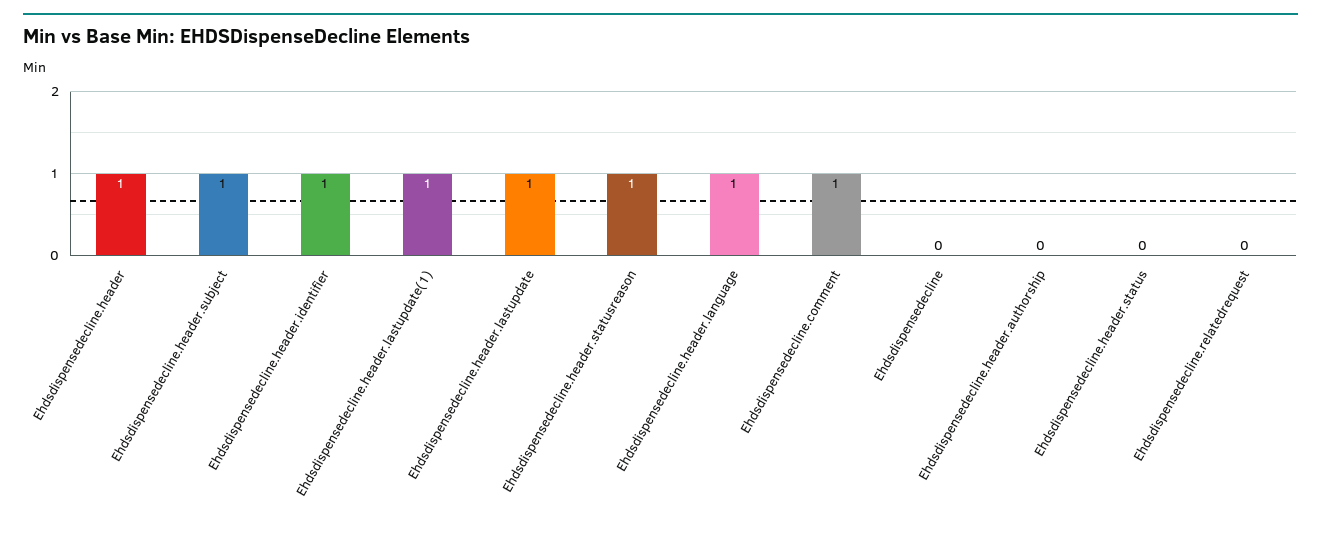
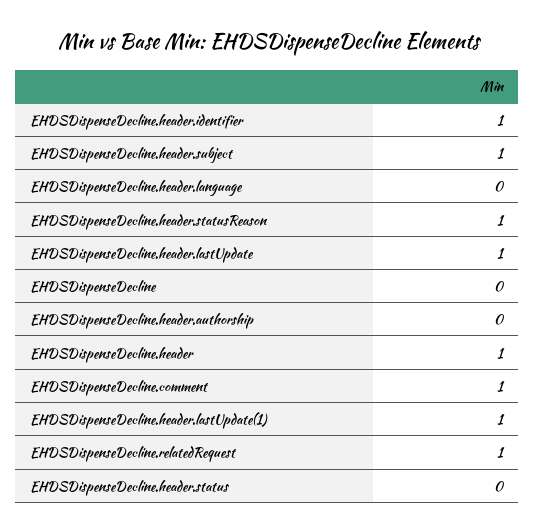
Ehdsdispensedecline.header.language: 1 -> 0
Ehdsdispensedecline.relatedrequest: 0 -> 1

